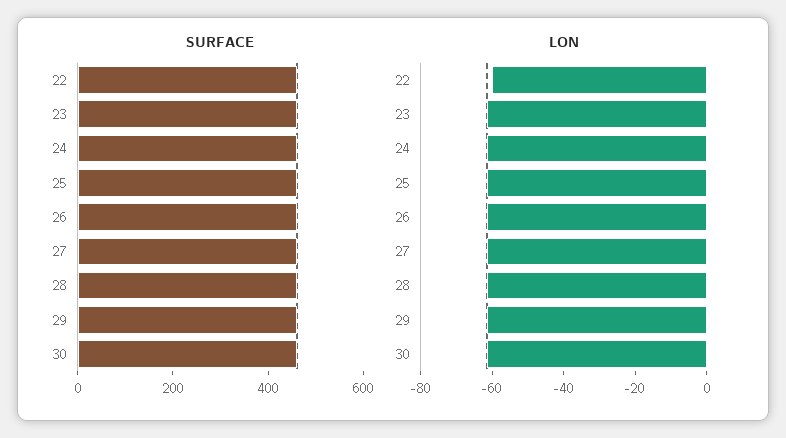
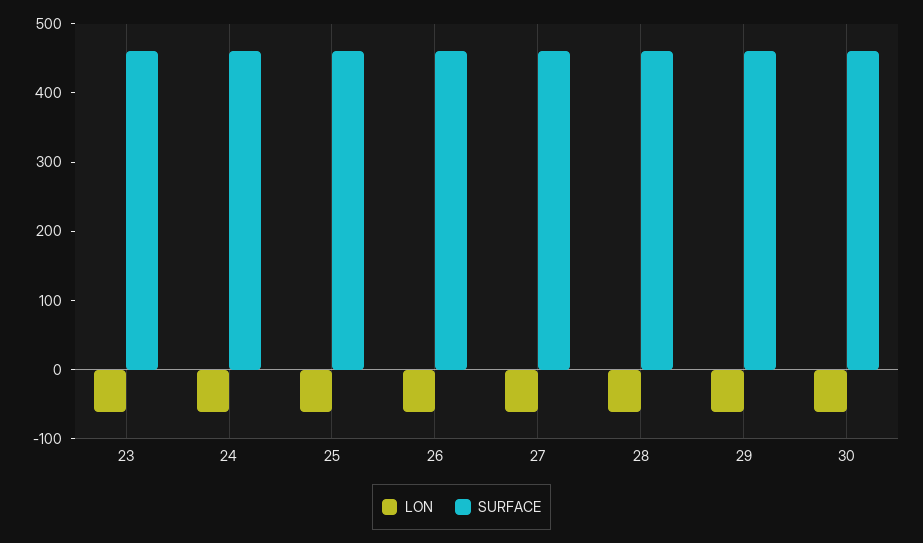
SURFACE, 22: 450 -> none
LON, 22: -60 -> none

